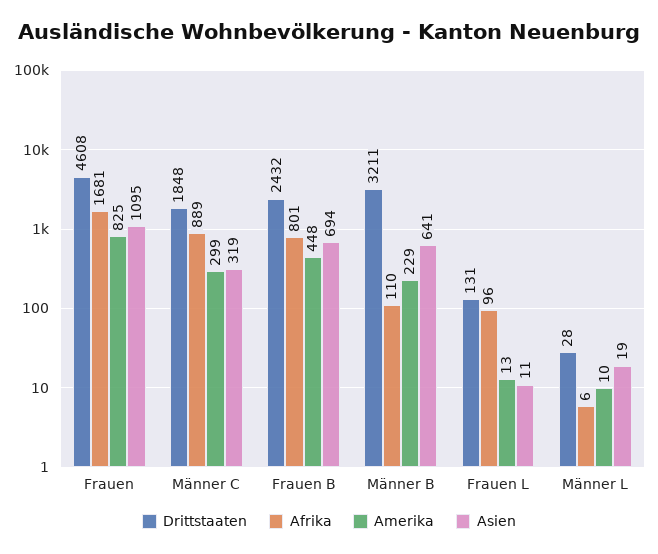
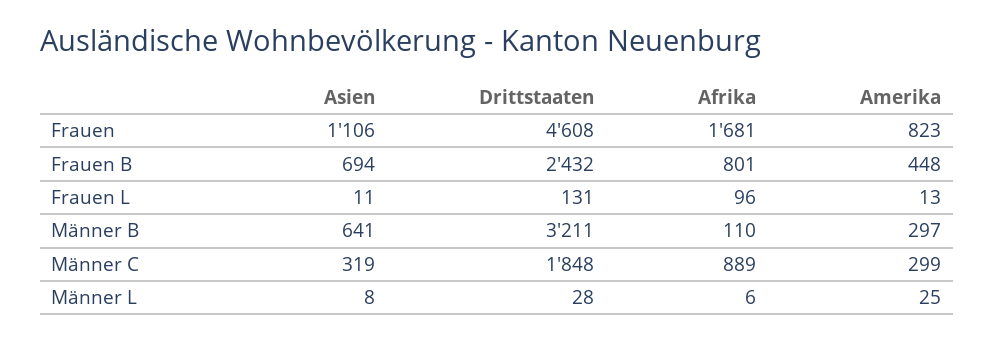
Amerika, Frauen: 825 -> 823
Asien, Frauen: 1095 -> 1106
Amerika, Männer B: 229 -> 297
Amerika, Männer L: 10 -> 25
Asien, Männer L: 19 -> 8

